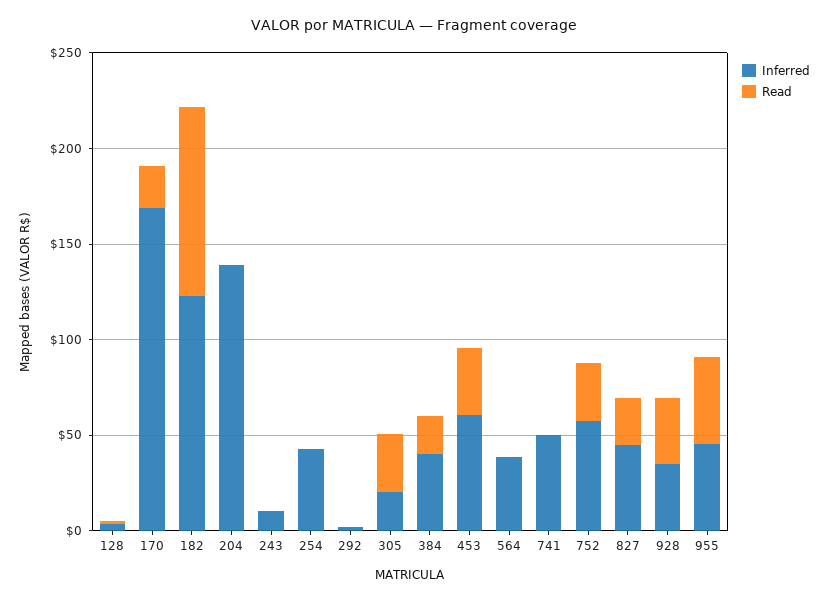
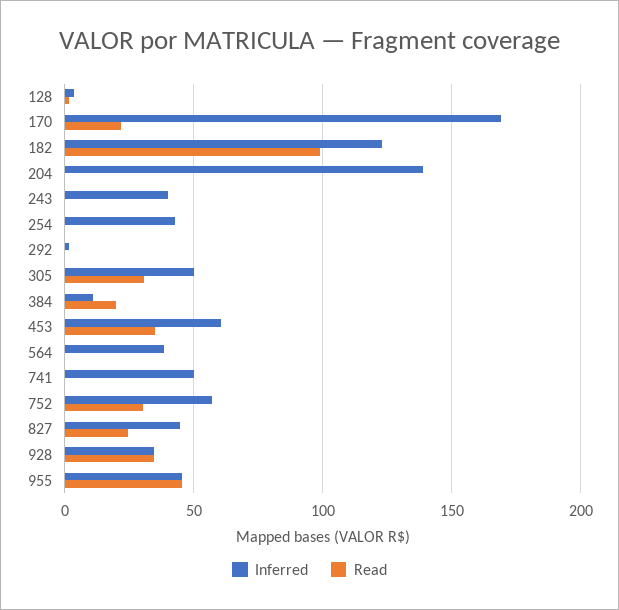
Inferred, 243: 10 -> 40
Inferred, 305: 20 -> 50
Inferred, 384: 40 -> 10

